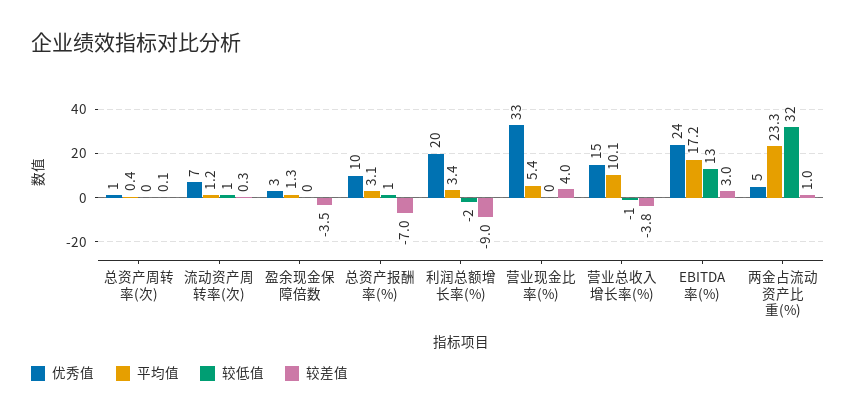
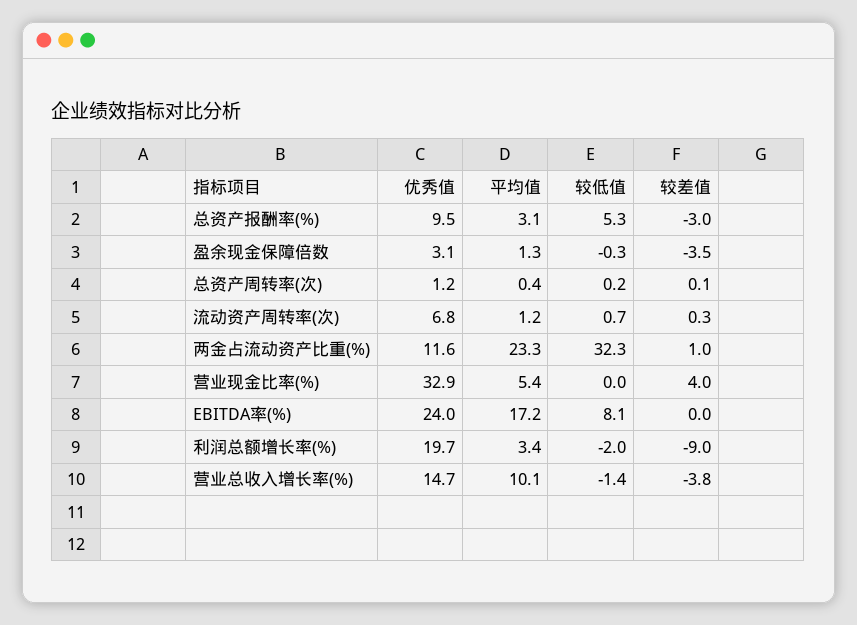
较低值, 总资产报酬率(%): 1 -> 5.3
较差值, 总资产报酬率(%): -7 -> -3
较低值, EBITDA率(%): 13 -> 8.1
较差值, EBITDA率(%): 3 -> 0
优秀值, 两金占流动资产比重(%): 5 -> 11.6

